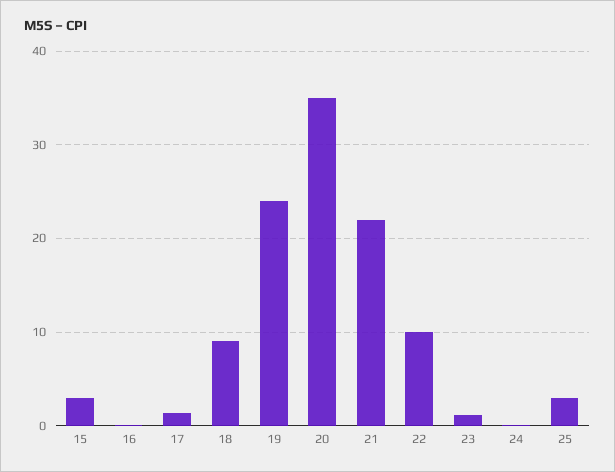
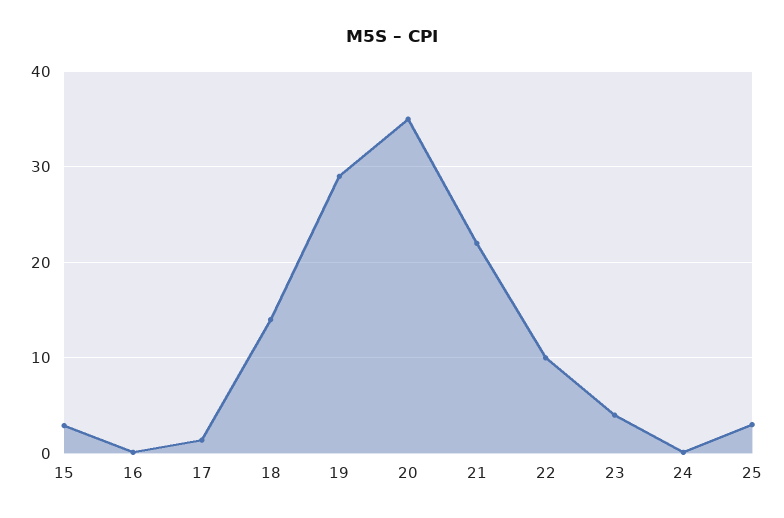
18: 9 -> 14
19: 24 -> 29
23: 1 -> 4

